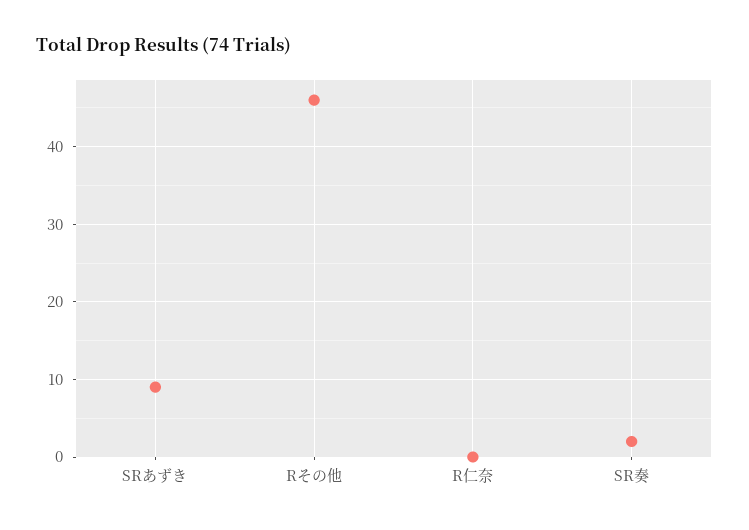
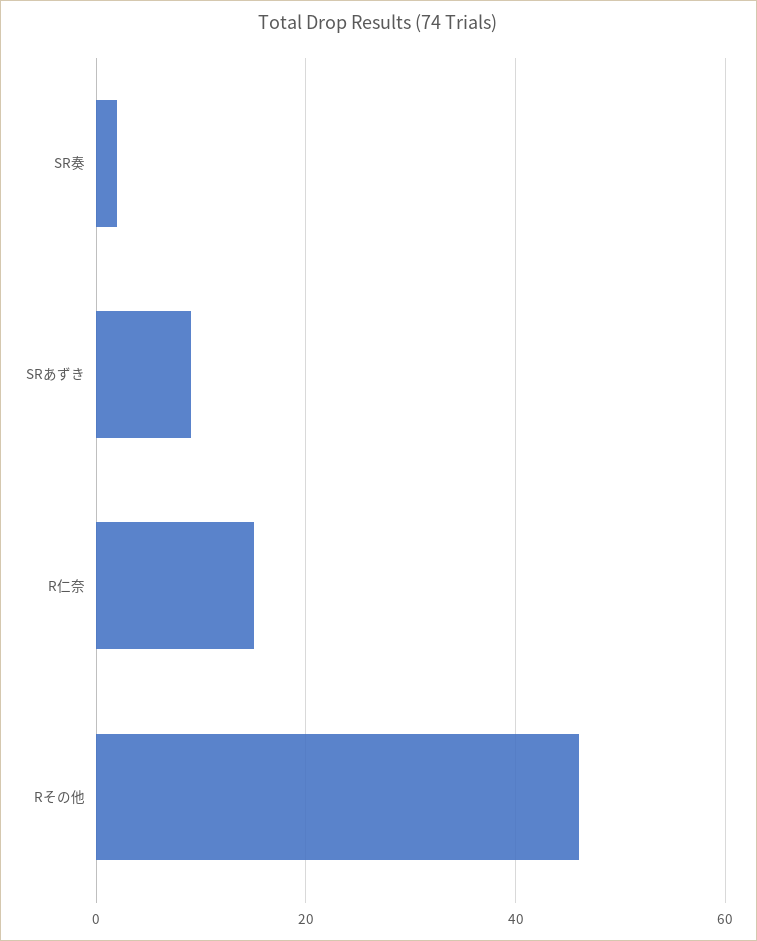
R仁奈: 0 -> 15

